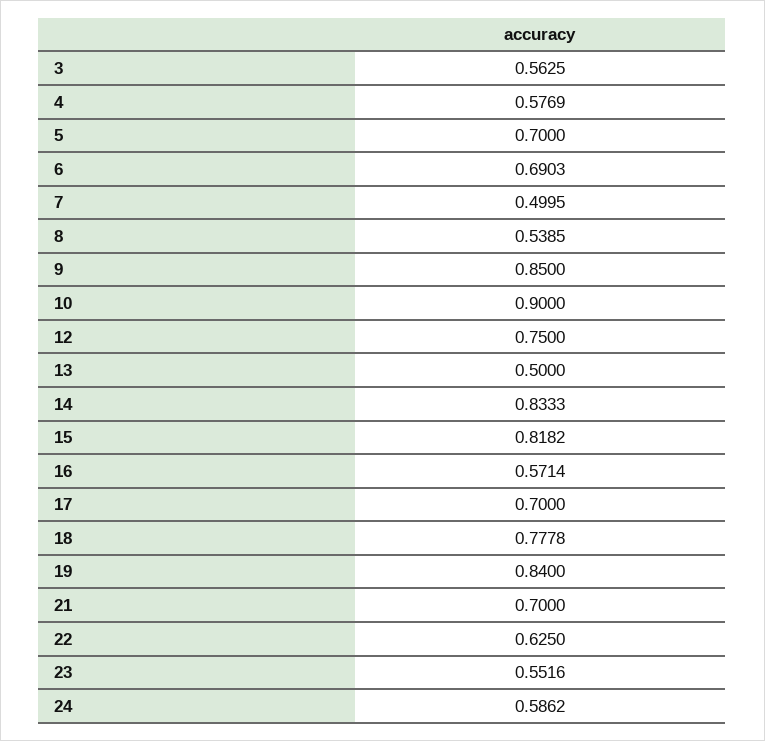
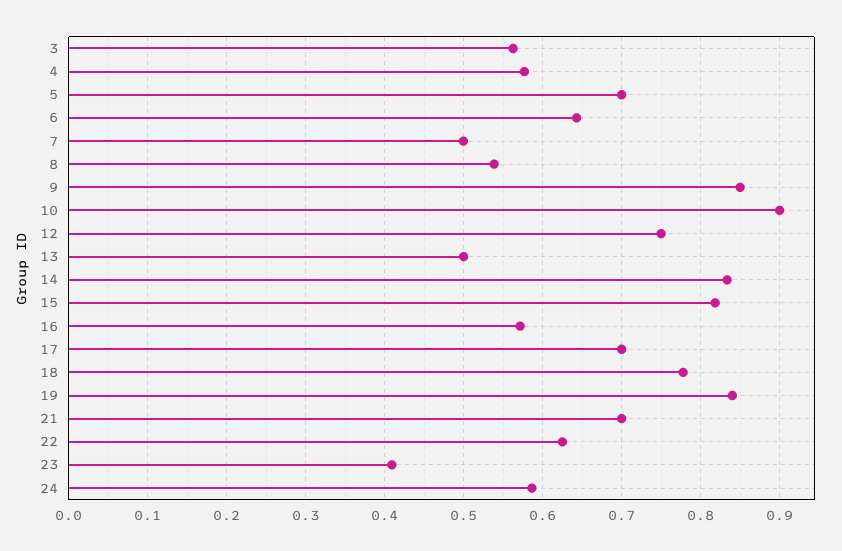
6: 0.6903 -> 0.64
23: 0.5516 -> 0.41

